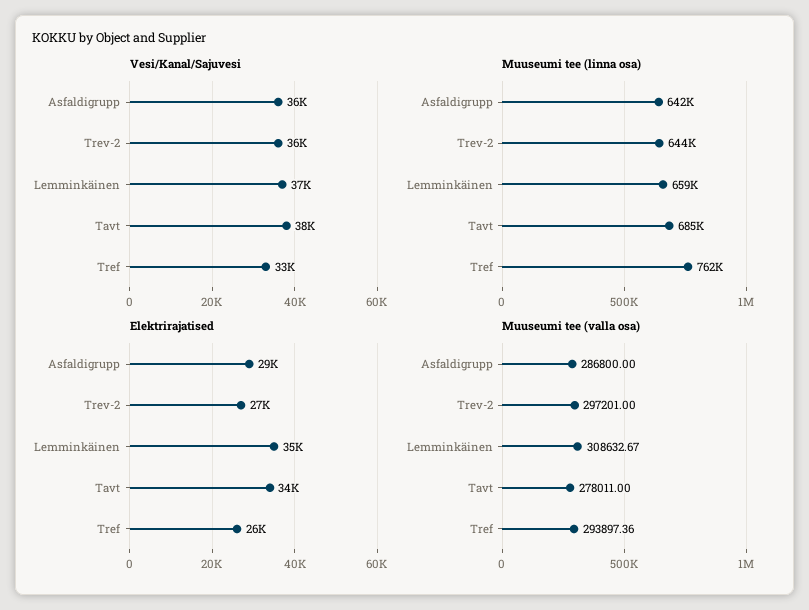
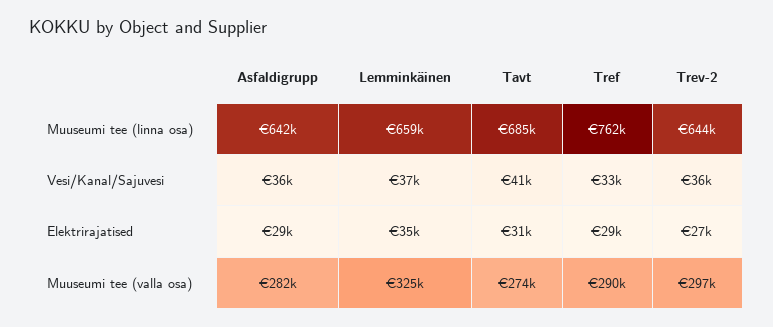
Vesi/Kanal/Sajuvesi, Tavt: 38000 -> 41000
Elektrirajatised, Tavt: 34000 -> 31000
Elektrirajatised, Tref: 26000 -> 29000
Muuseumi tee (valla osa), Asfaldigrupp: 286800 -> 282000
Muuseumi tee (valla osa), Lemminkäinen: 308632.67 -> 325000
Muuseumi tee (valla osa), Tavt: 278011 -> 274000
Muuseumi tee (valla osa), Tref: 293897.36 -> 290000

